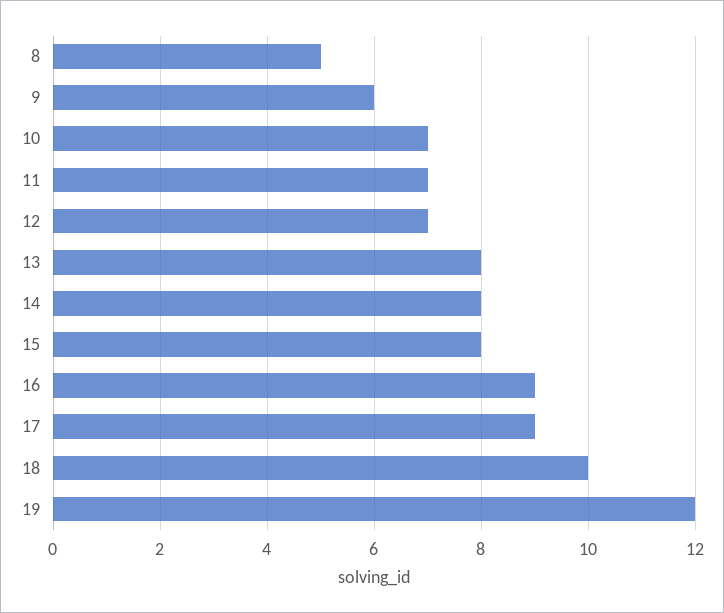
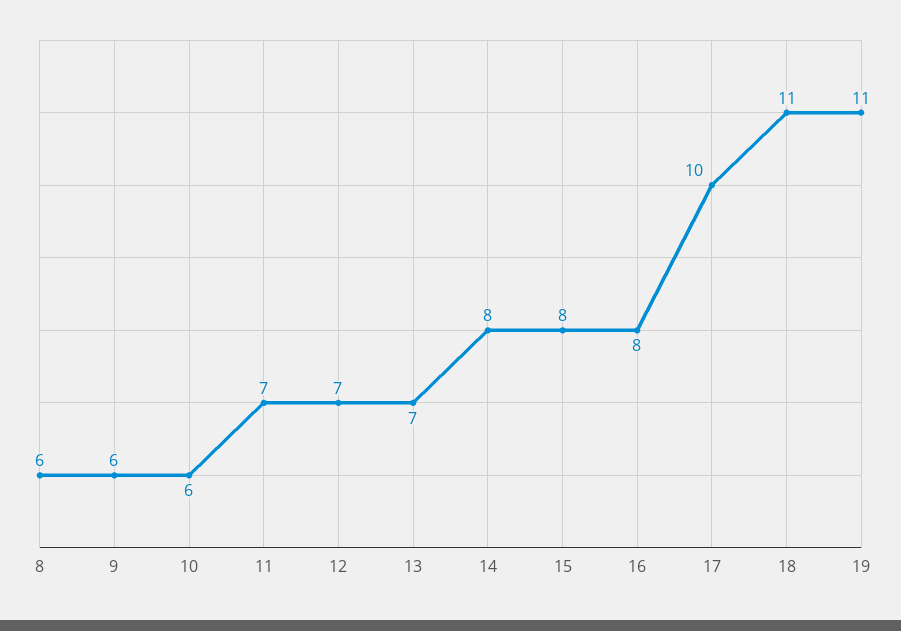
8: 5 -> 6
10: 7 -> 6
13: 8 -> 7
16: 9 -> 8
17: 9 -> 10
18: 10 -> 11
19: 12 -> 11

